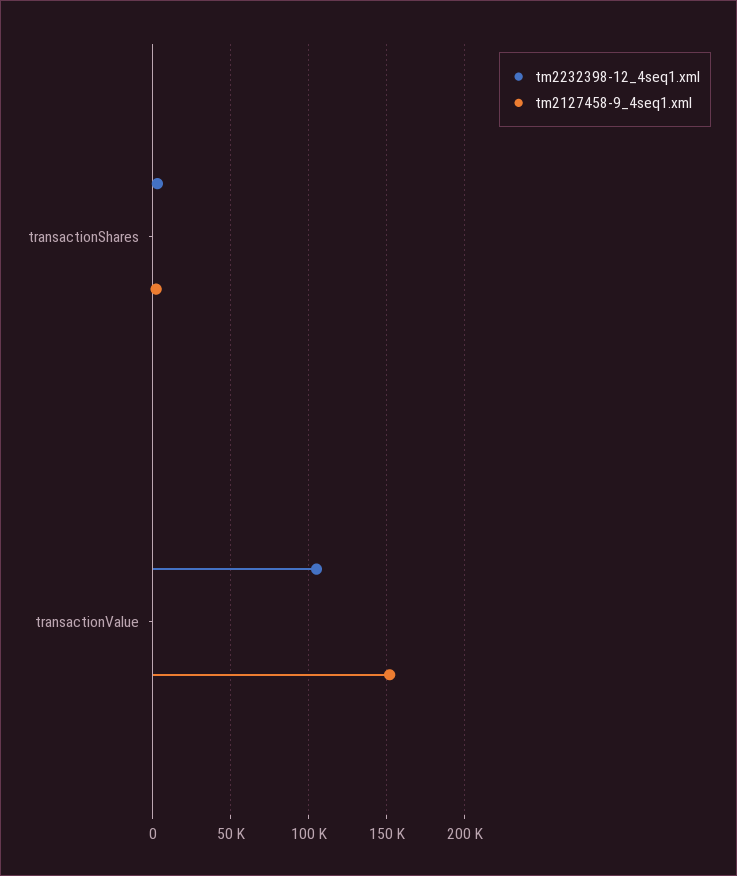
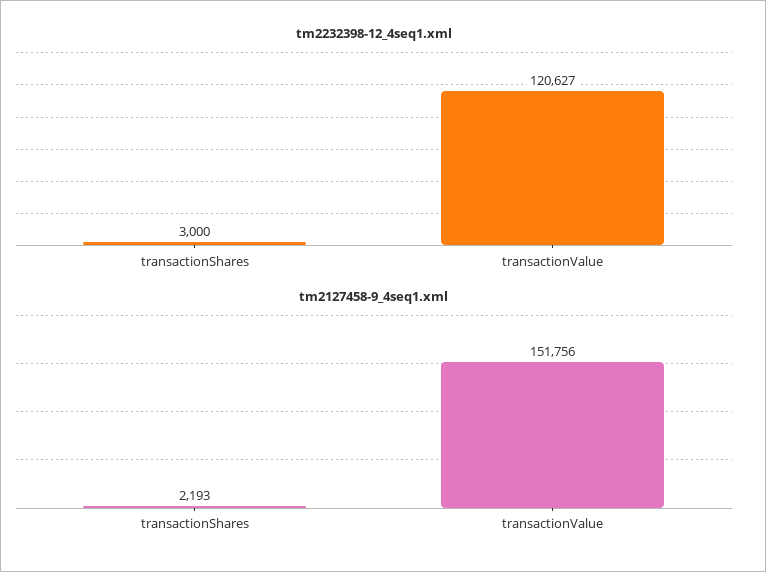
tm2232398-12_4seq1.xml, transactionValue: 105000 -> 120627

